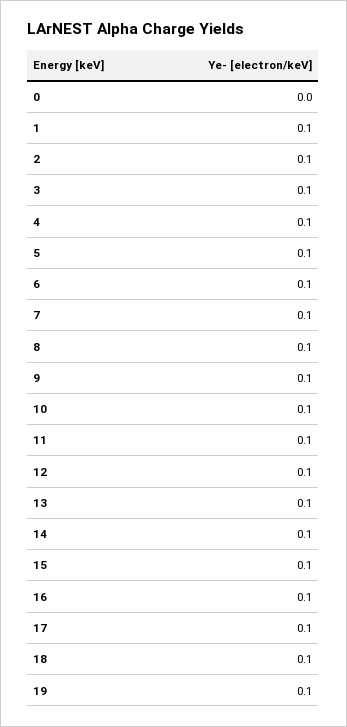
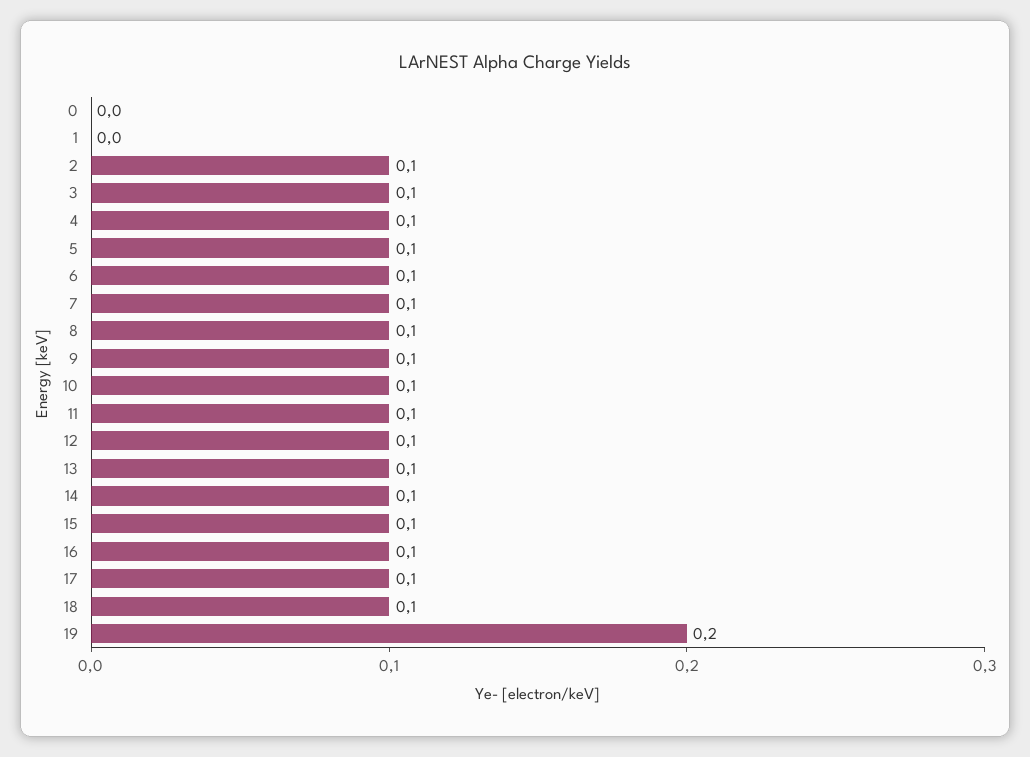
1: 0.1 -> 0
19: 0.1 -> 0.2

